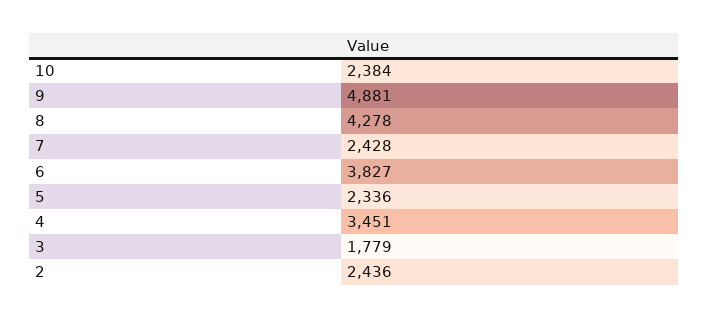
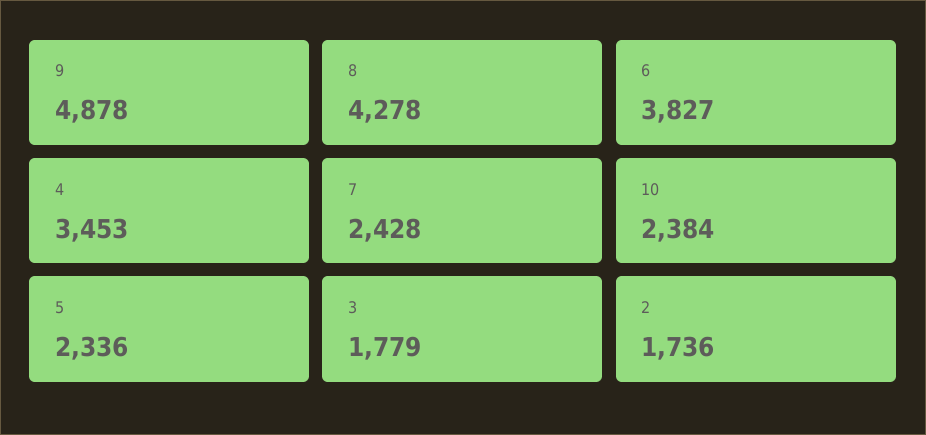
9: 4881 -> 4878
4: 3451 -> 3453
2: 2436 -> 1736

